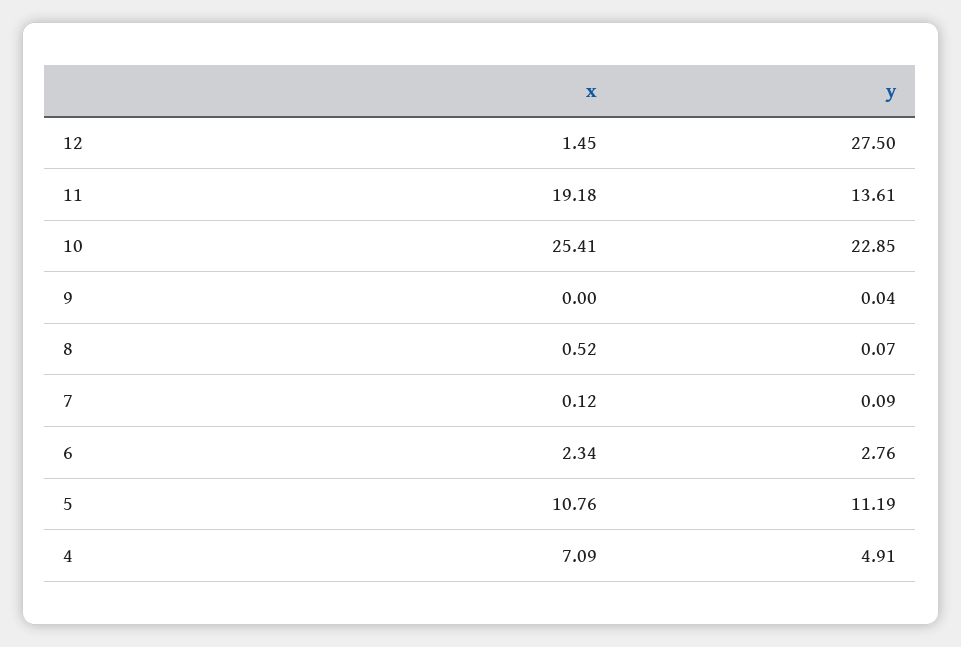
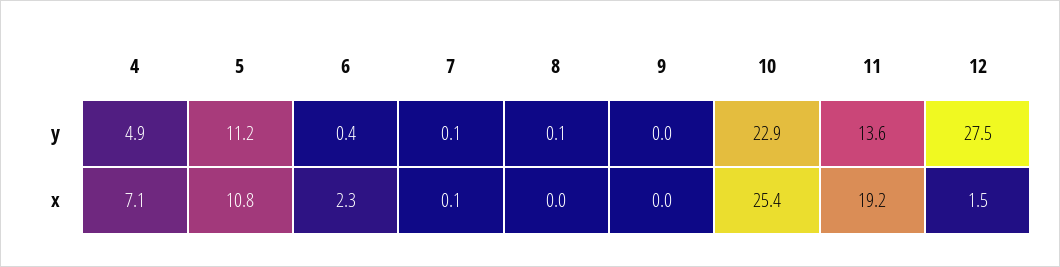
x, 8: 0.52 -> 0
y, 6: 2.76 -> 0.4

